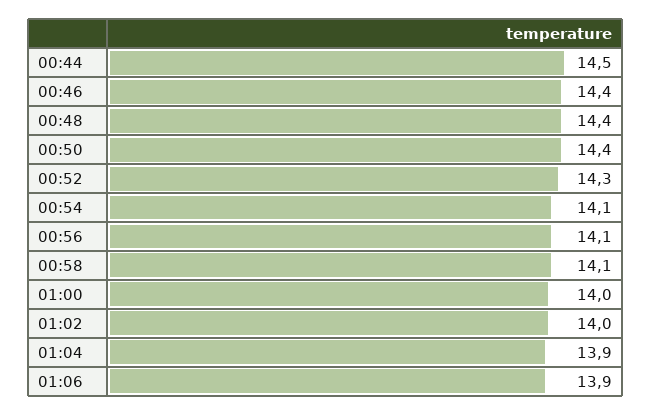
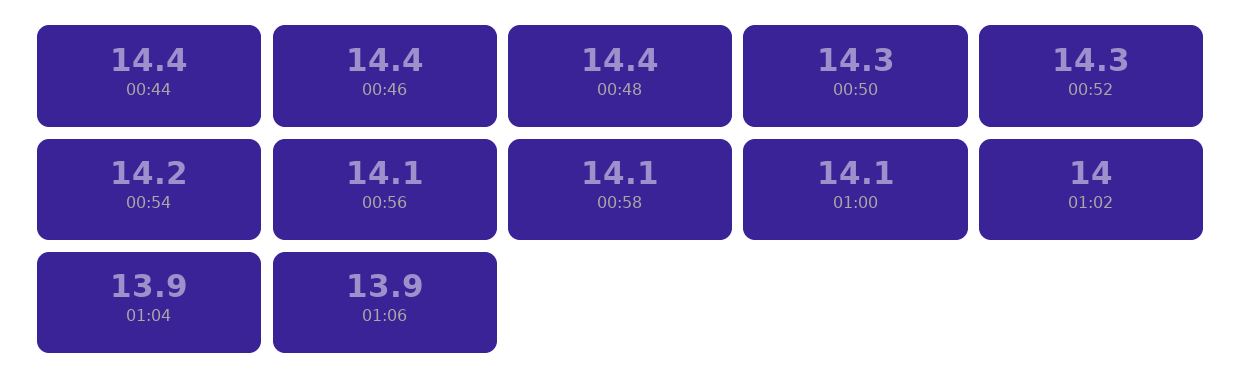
00:44: 14.5 -> 14.4
00:50: 14.4 -> 14.3
00:54: 14.1 -> 14.2
01:00: 14 -> 14.1

